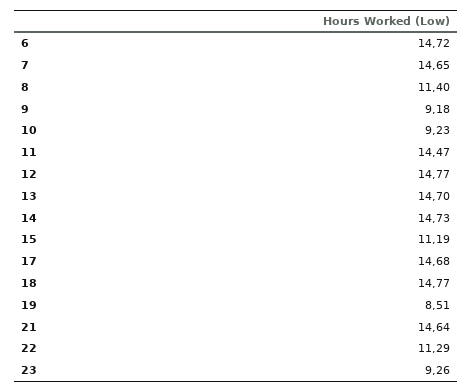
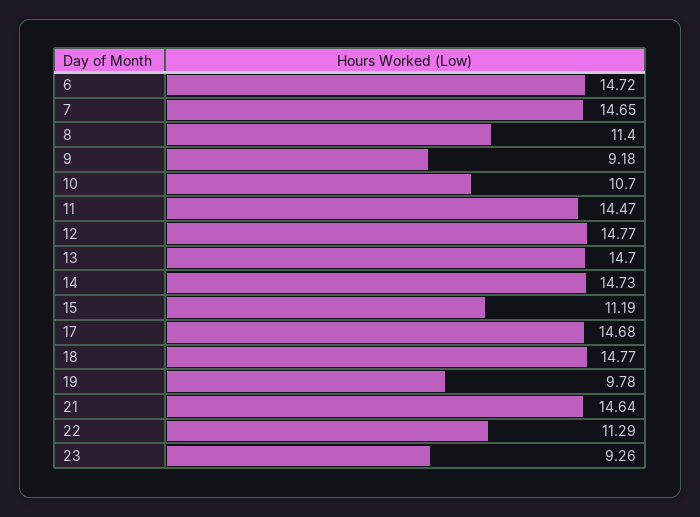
10: 9.23 -> 10.7
19: 8.51 -> 9.78

